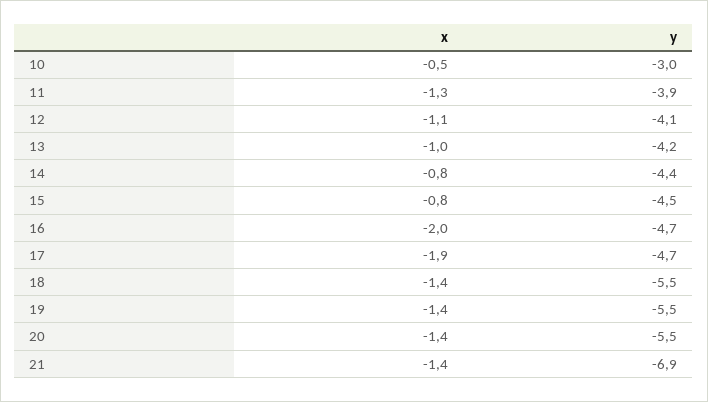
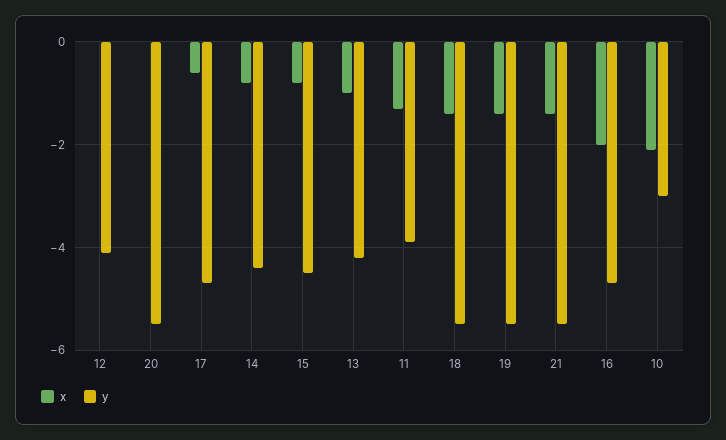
x, 10: -0.5 -> -2
x, 12: -1.1 -> 0
x, 17: -1.9 -> -0.5
x, 20: -1.4 -> 0
y, 21: -6.9 -> -5.5

